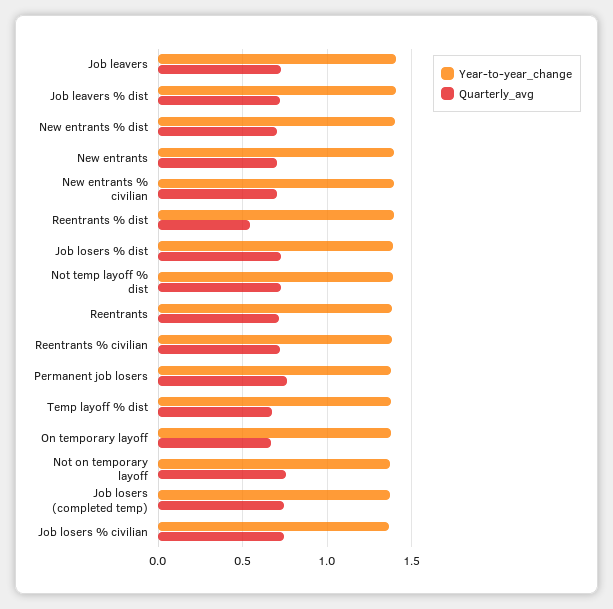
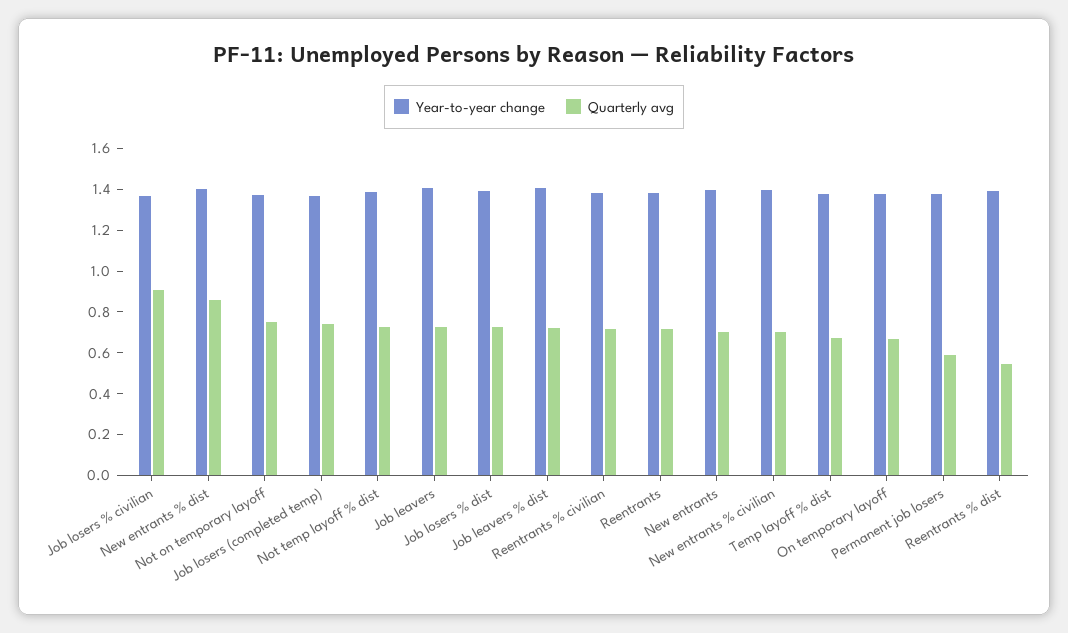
Quarterly_avg, New entrants % dist: 0.7 -> 0.85
Quarterly_avg, Permanent job losers: 0.75 -> 0.6
Quarterly_avg, Job losers % civilian: 0.75 -> 0.9

